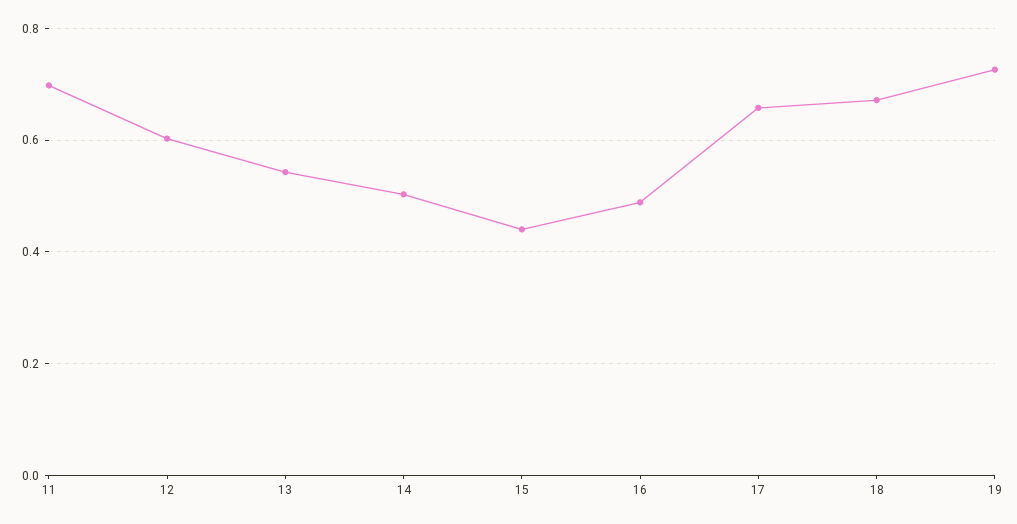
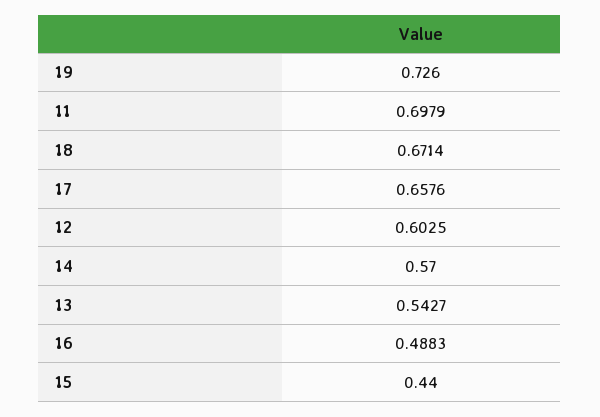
14: 0.5 -> 0.57

